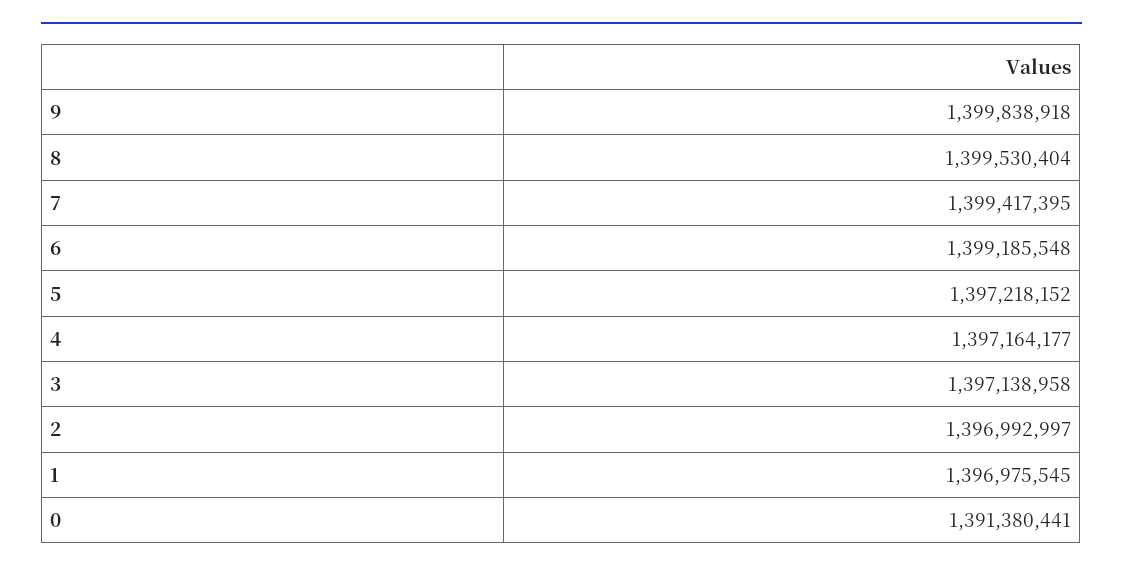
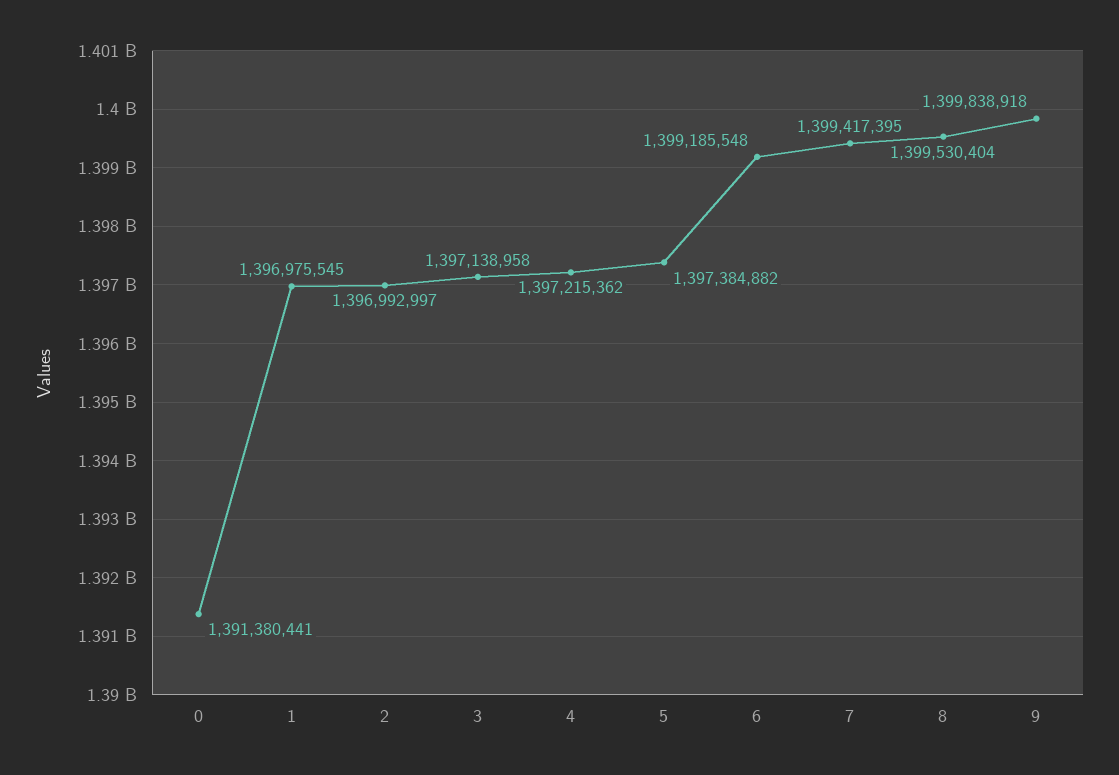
5: 1397218152 -> 1397384882
4: 1397164177 -> 1397215362

